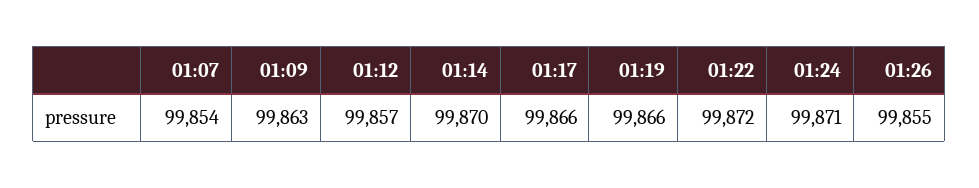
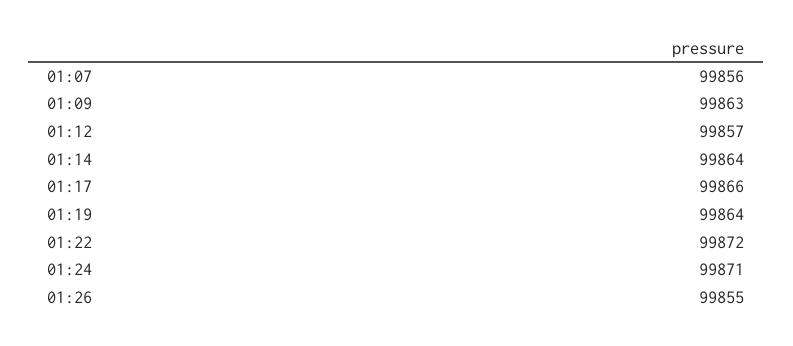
01:07: 99854 -> 99856
01:14: 99870 -> 99864
01:19: 99866 -> 99864

